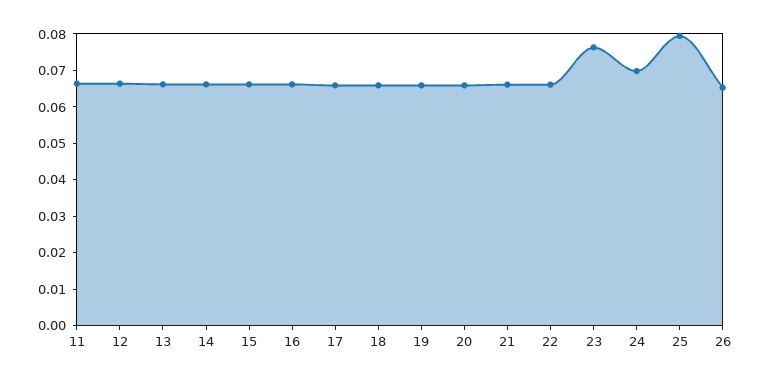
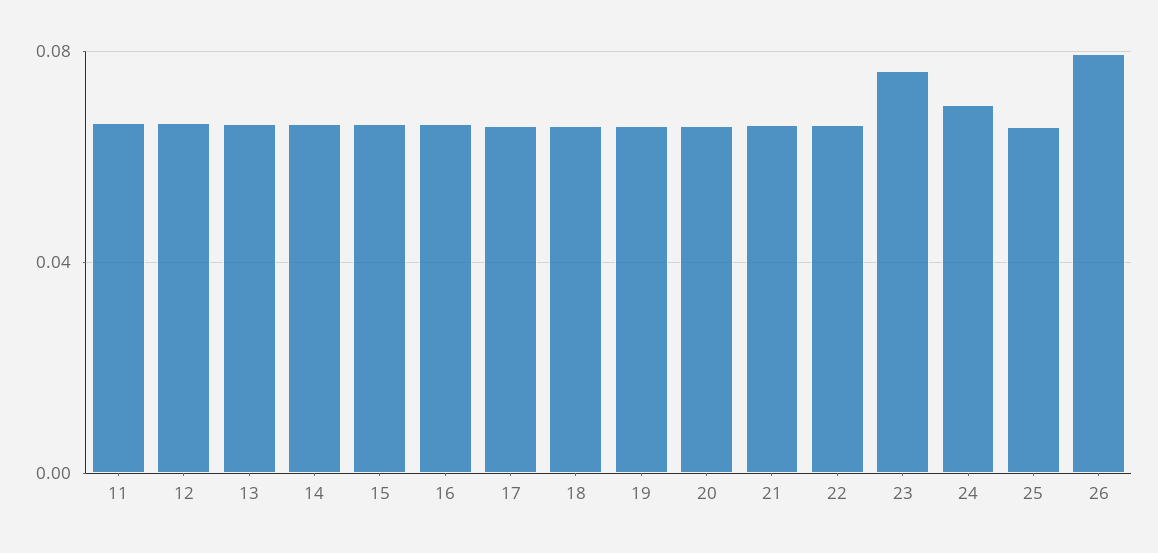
25: 0.08 -> 0.065
26: 0.065 -> 0.08

